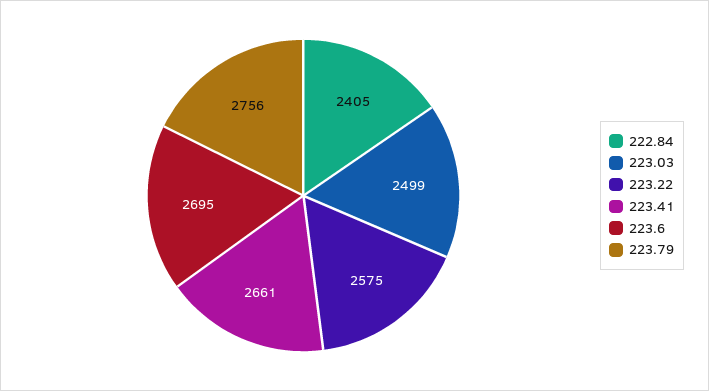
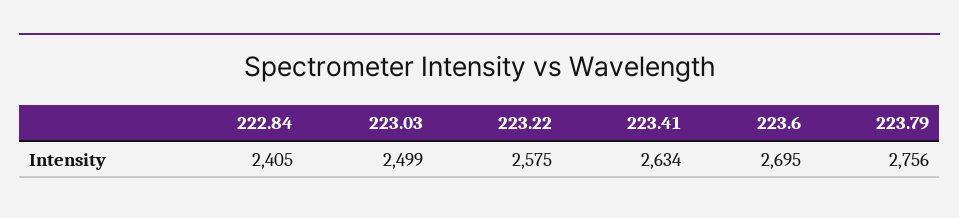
223.41: 2661 -> 2634

